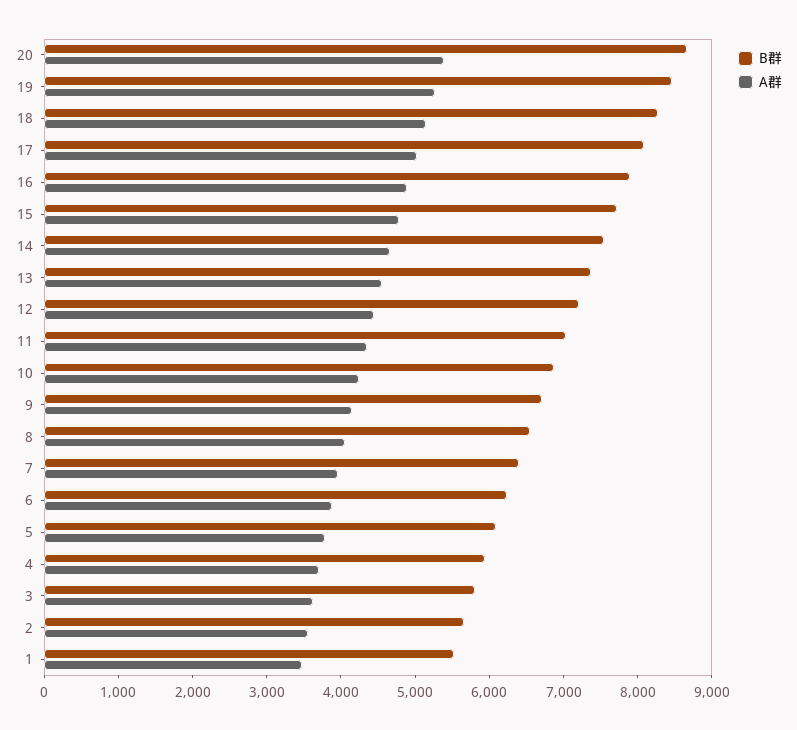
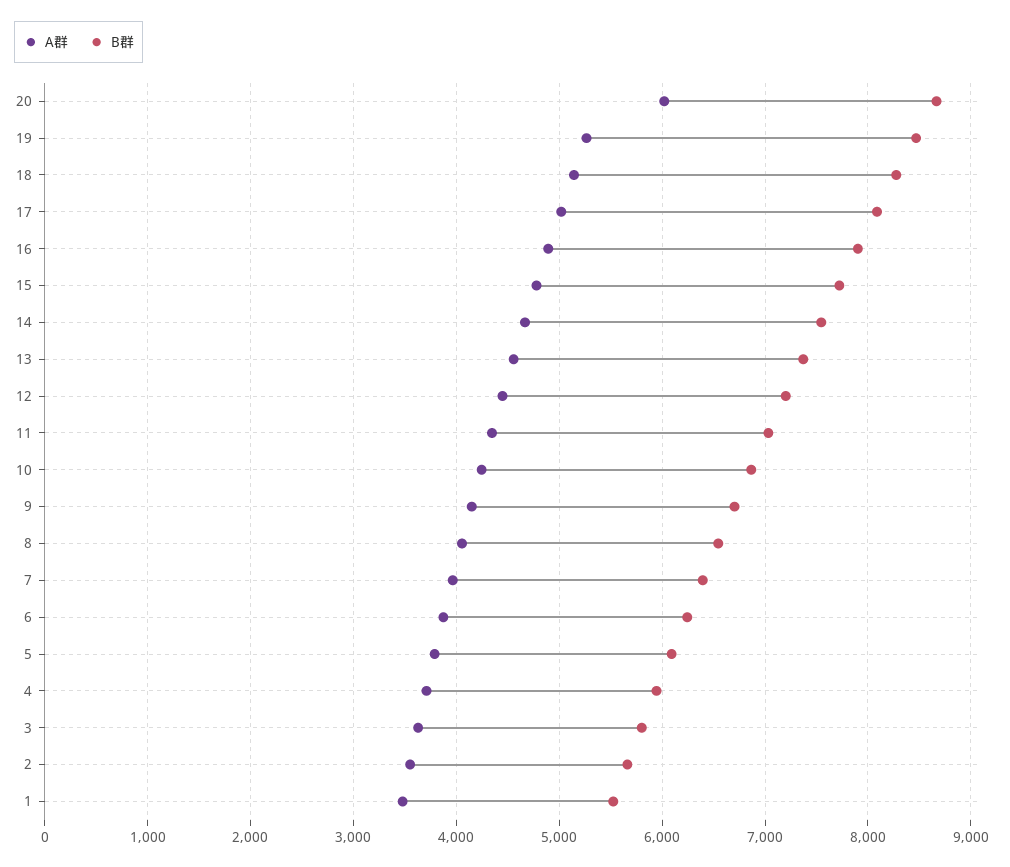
A群, 20: 5400 -> 6000

